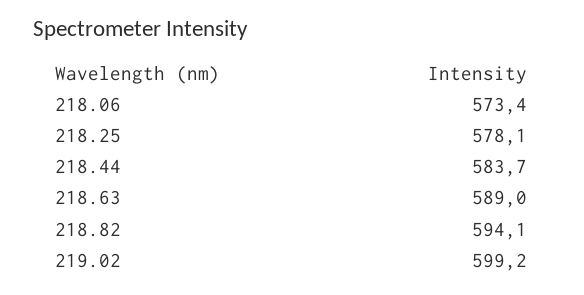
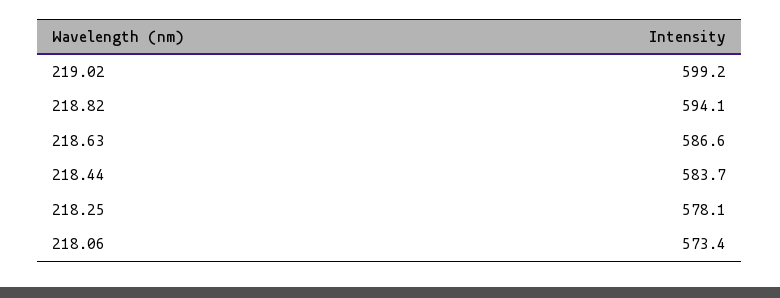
218.63: 589 -> 586.6

